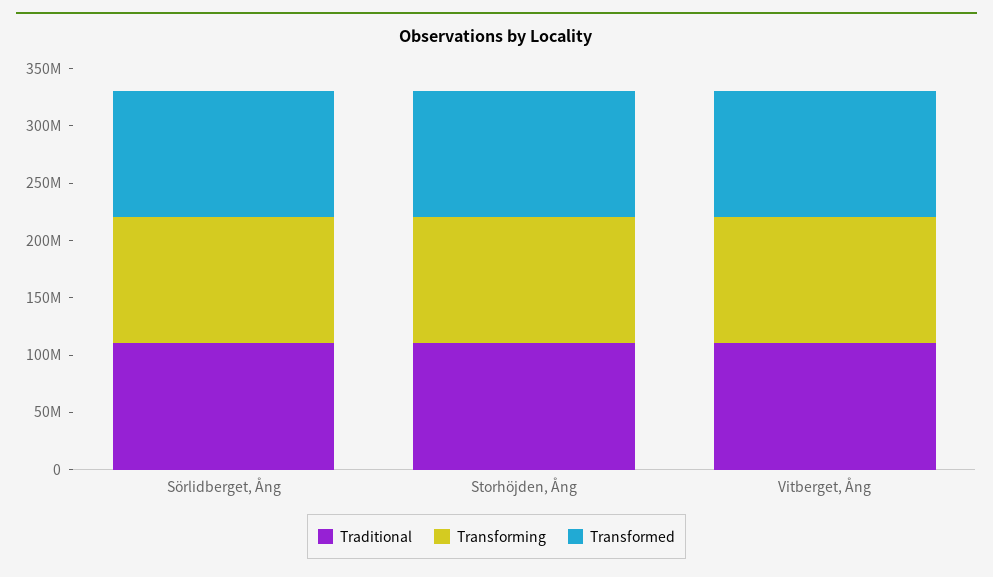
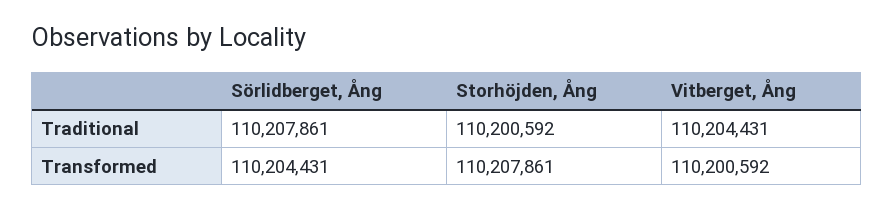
Transforming, Sörlidberget, Ång: 110000000 -> none
Transforming, Storhöjden, Ång: 110000000 -> none
Transforming, Vitberget, Ång: 110000000 -> none

